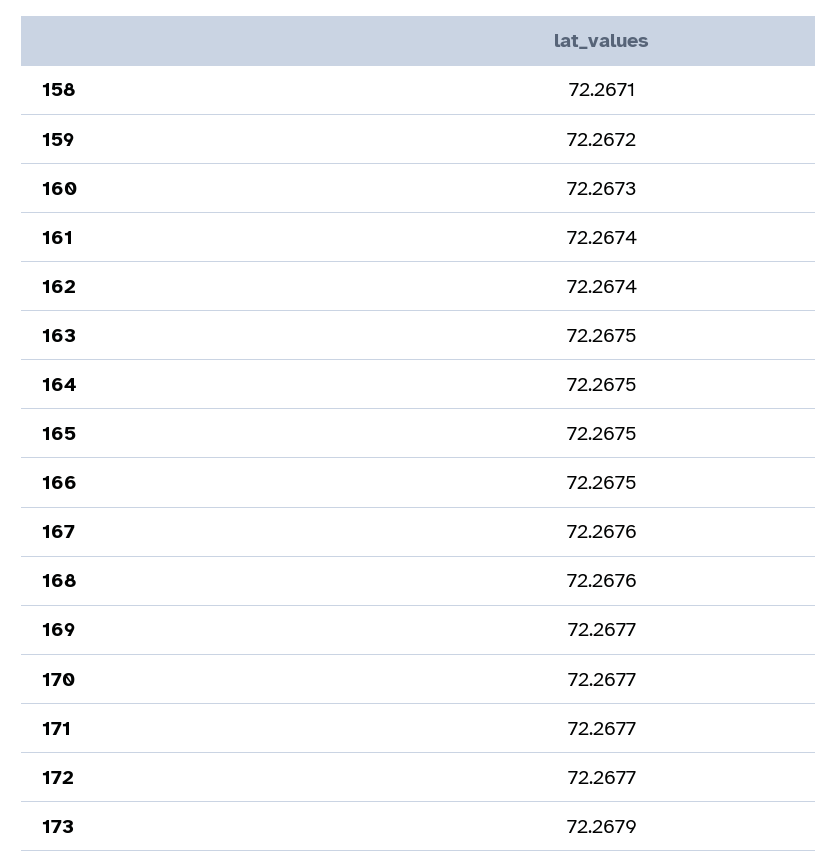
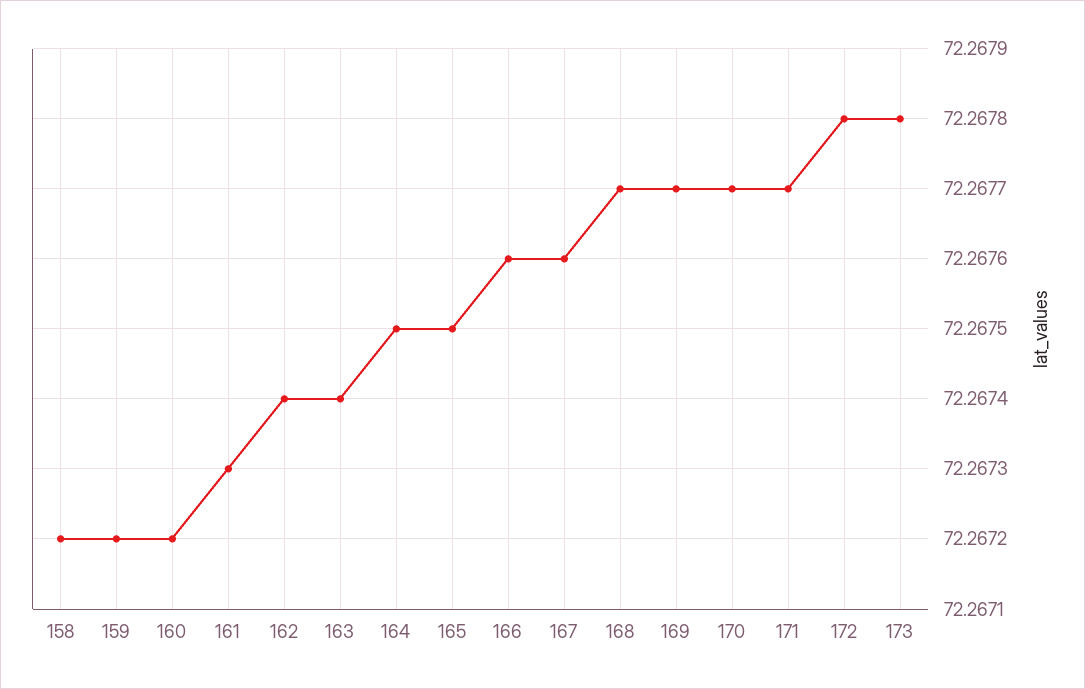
158: 72.2671 -> 72.2672
160: 72.2673 -> 72.2672
161: 72.2674 -> 72.2673
163: 72.2675 -> 72.2674
166: 72.2675 -> 72.2676
168: 72.2676 -> 72.2677
172: 72.2677 -> 72.2678
173: 72.2679 -> 72.2678

